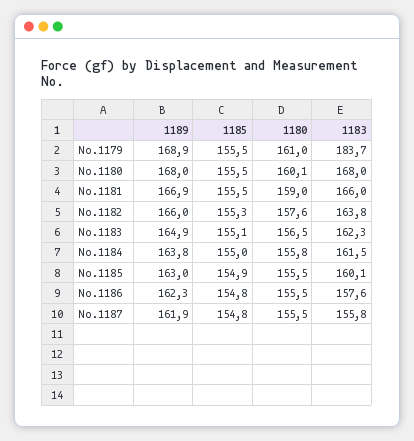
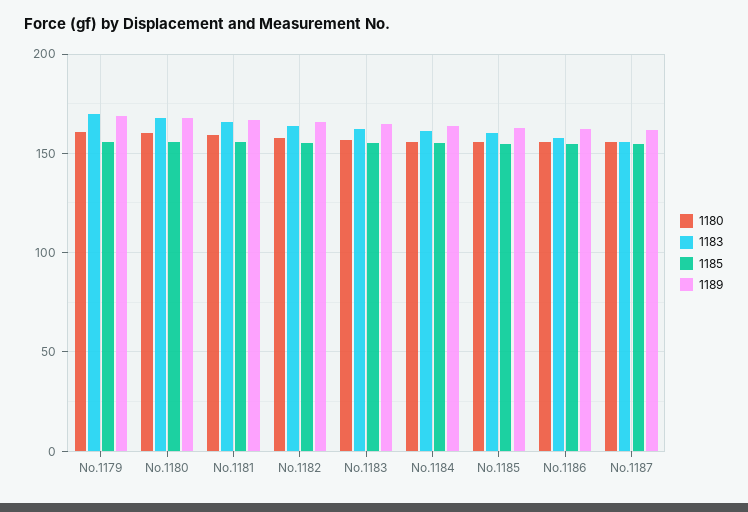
1183, No.1179: 183.7 -> 170

